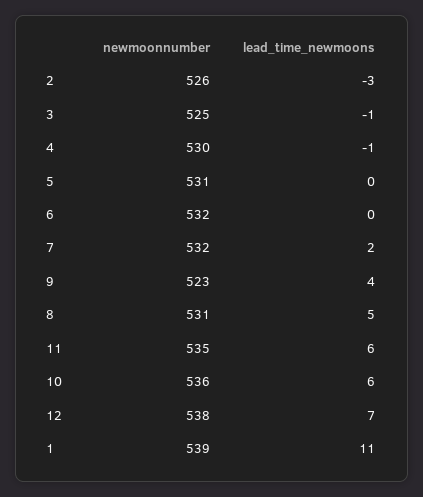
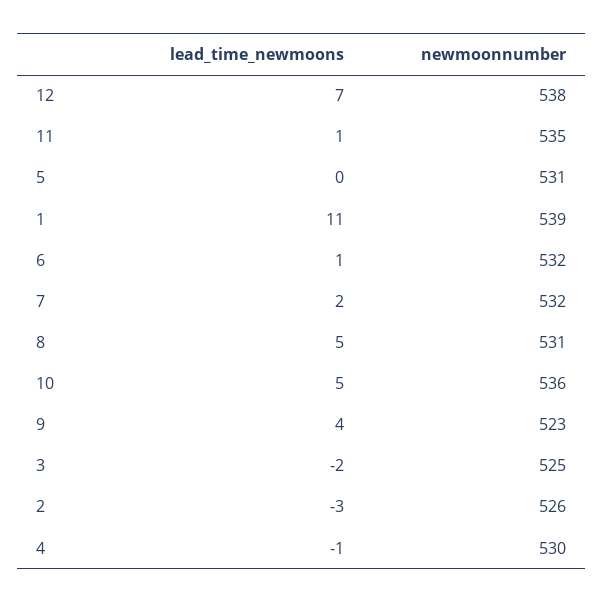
lead_time_newmoons, 3: -1 -> -2
lead_time_newmoons, 6: 0 -> 1
lead_time_newmoons, 11: 6 -> 1
lead_time_newmoons, 10: 6 -> 5

